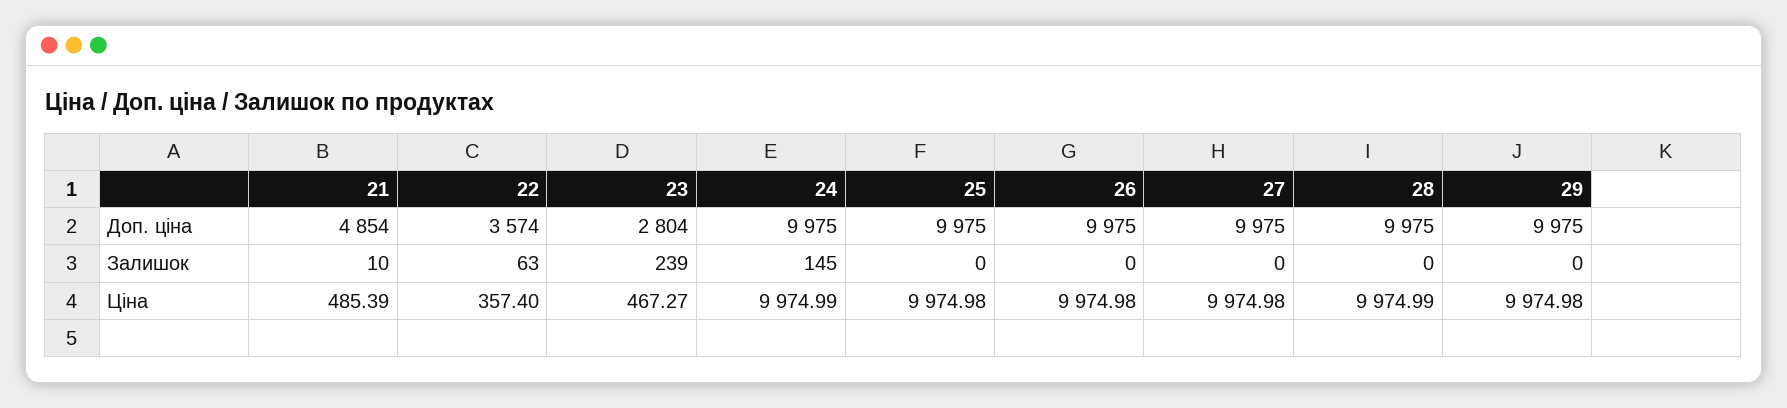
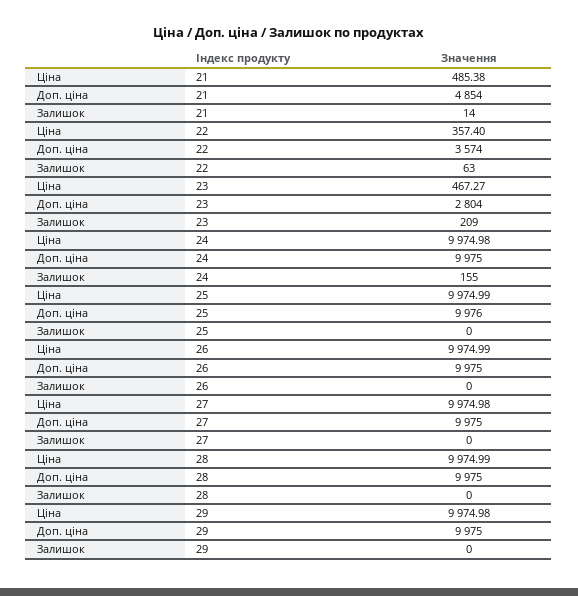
25, Доп. ціна: 9975 -> 9976
21, Залишок: 10 -> 14
23, Залишок: 239 -> 209
24, Залишок: 145 -> 155
21, Ціна: 485.39 -> 485.38
24, Ціна: 9974.99 -> 9974.98
25, Ціна: 9974.98 -> 9974.99
26, Ціна: 9974.98 -> 9974.99

